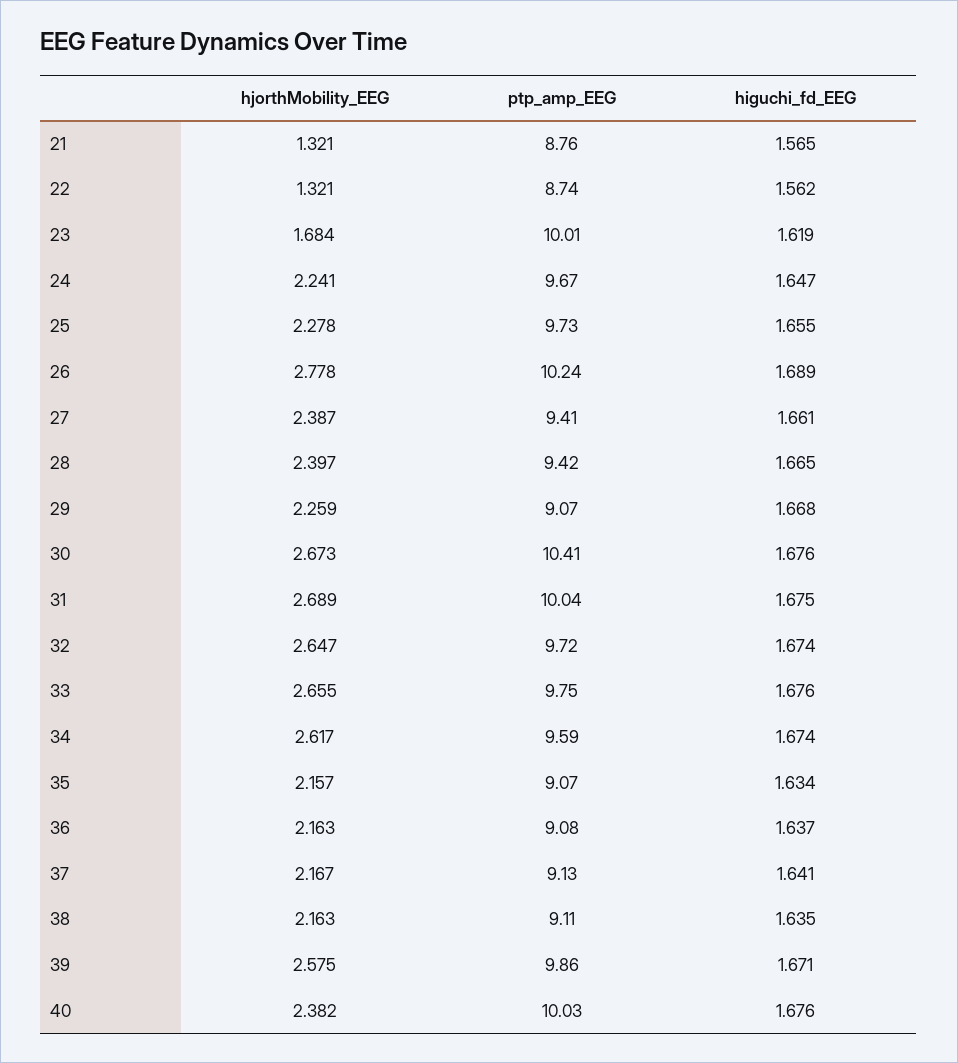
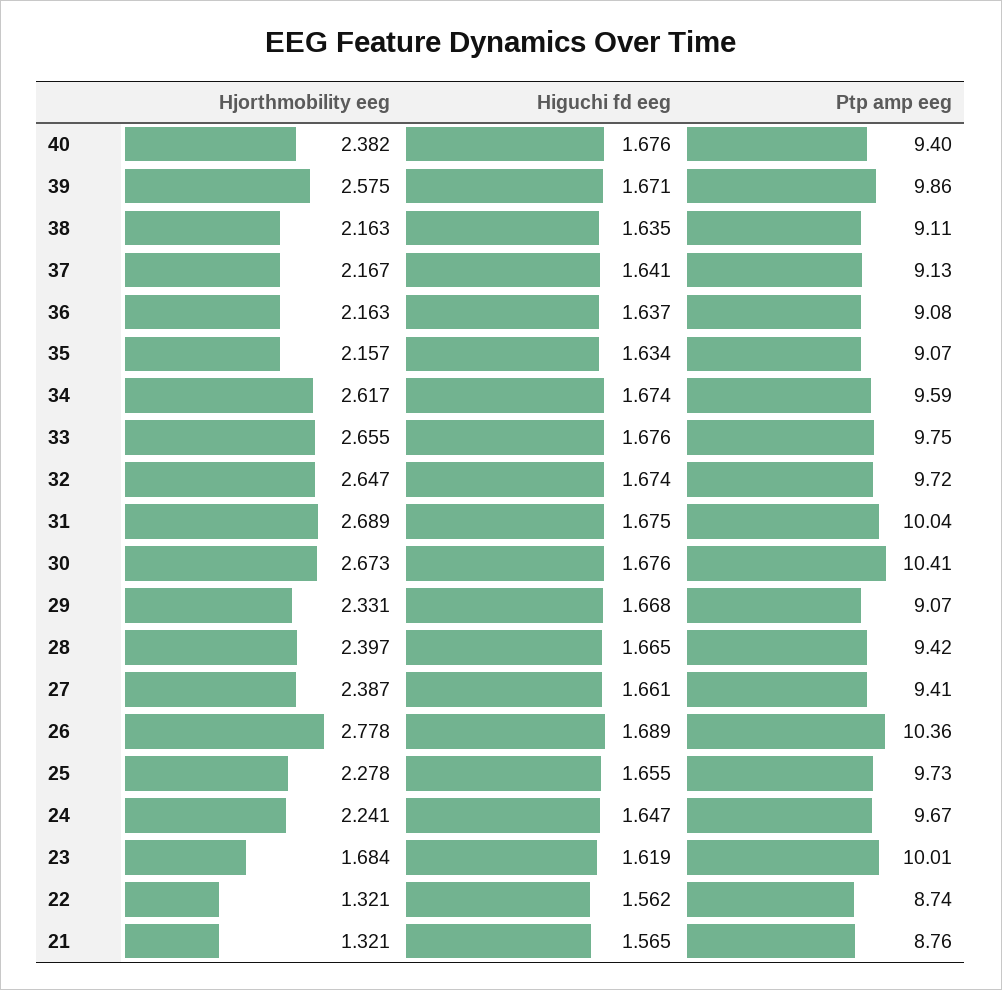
ptp_amp_EEG, 26: 10.24 -> 10.36
hjorthMobility_EEG, 29: 2.259 -> 2.331
ptp_amp_EEG, 40: 10.03 -> 9.4

